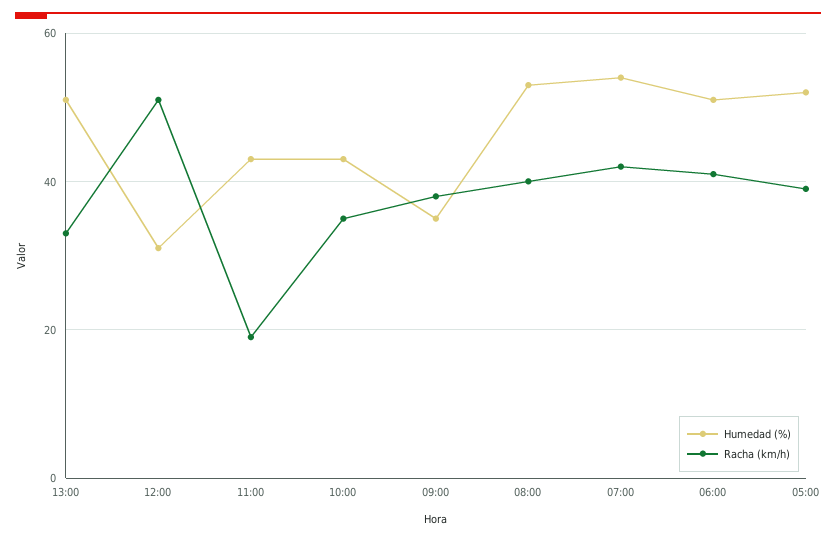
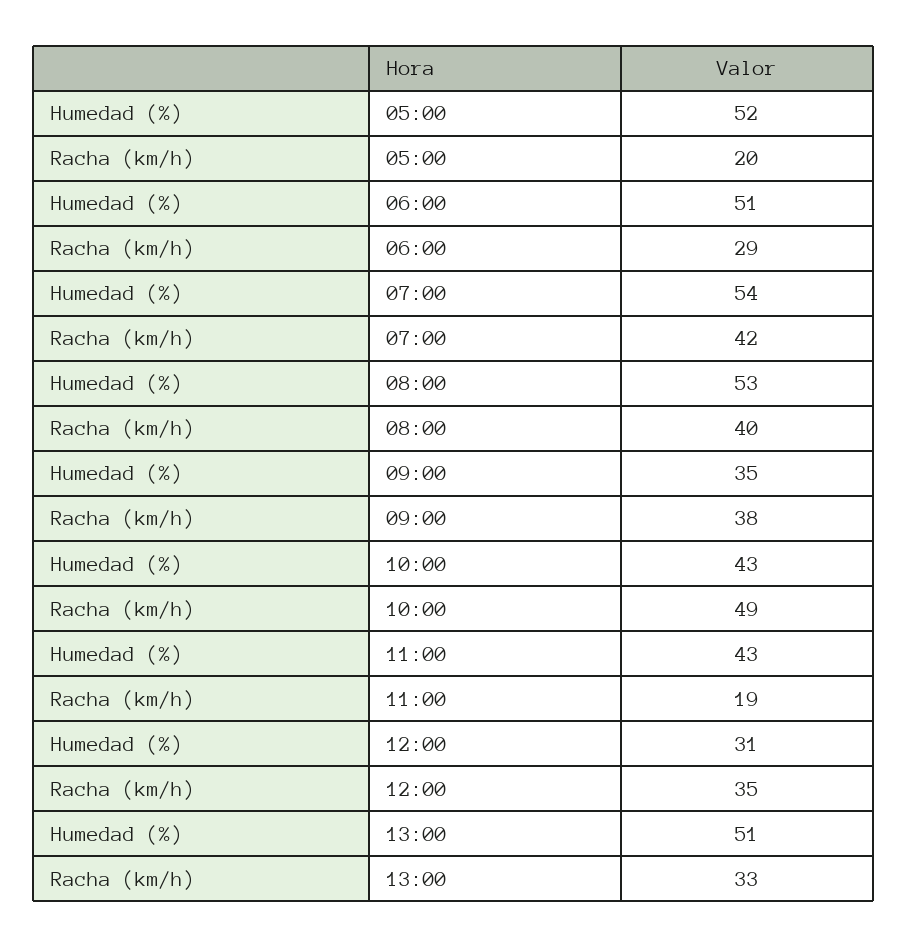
Racha (km/h), 12:00: 50 -> 35
Racha (km/h), 10:00: 35 -> 49
Racha (km/h), 06:00: 40 -> 29
Racha (km/h), 05:00: 40 -> 20

